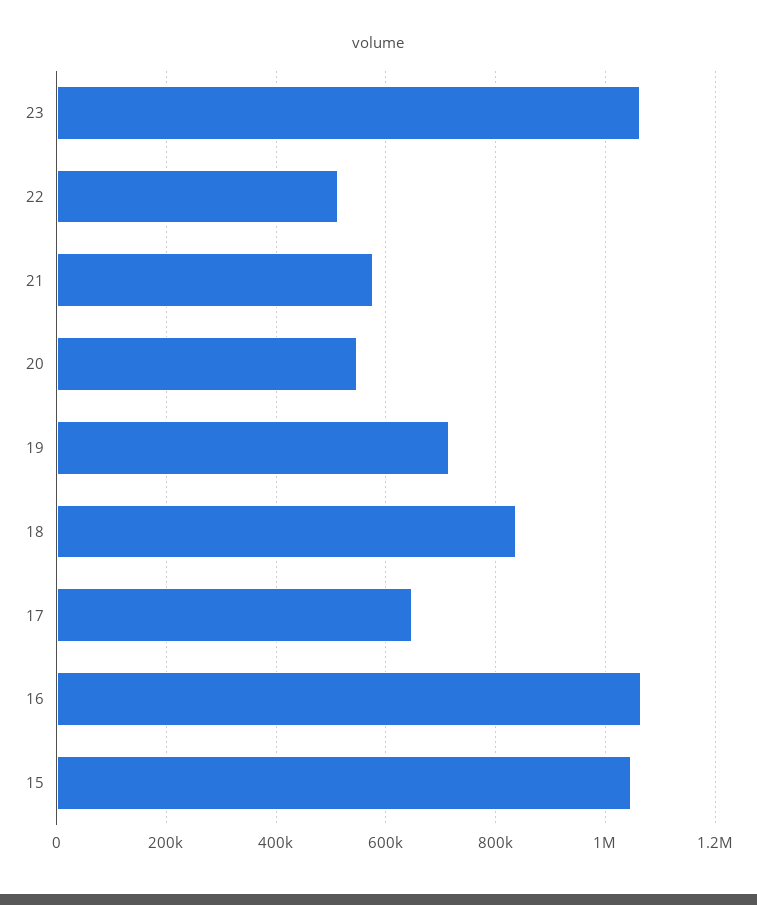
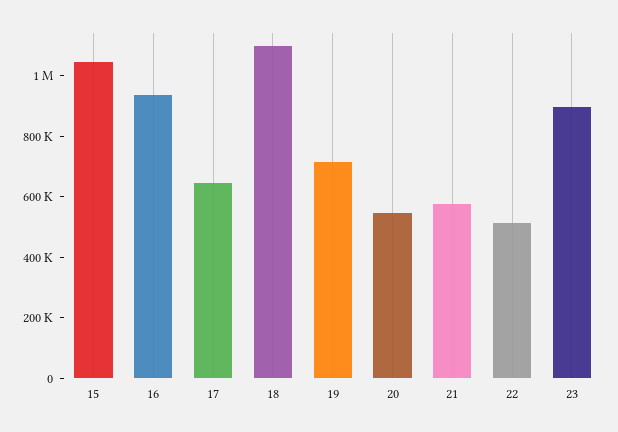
23: 1060000 -> 900000
18: 840000 -> 1100000
16: 1060000 -> 950000

